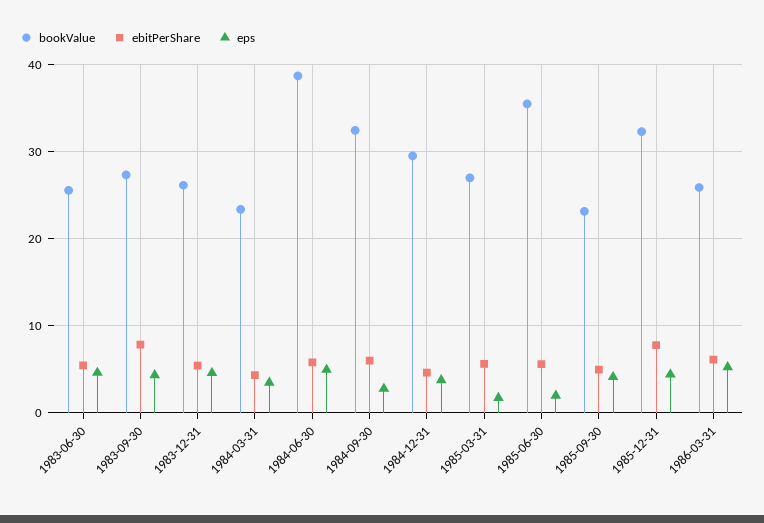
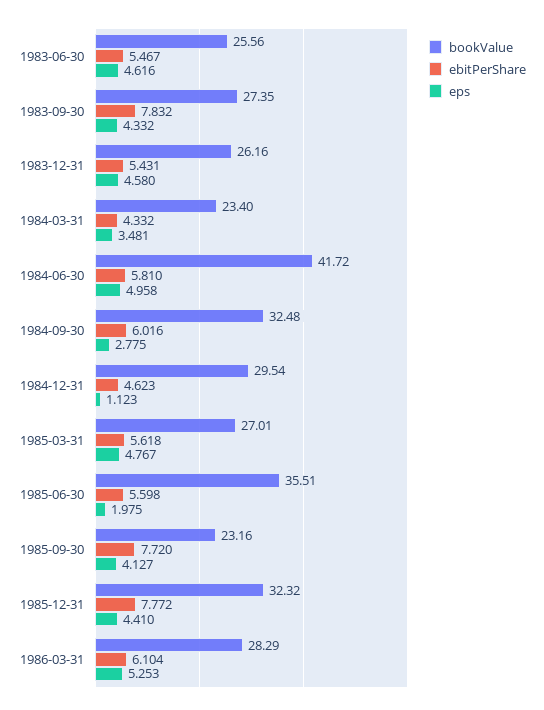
bookValue, 1984-06-30: 39 -> 41.72
eps, 1984-12-31: 4 -> 1.123
eps, 1985-03-31: 2 -> 4.767
ebitPerShare, 1985-09-30: 5 -> 7.72
bookValue, 1986-03-31: 26 -> 28.29

